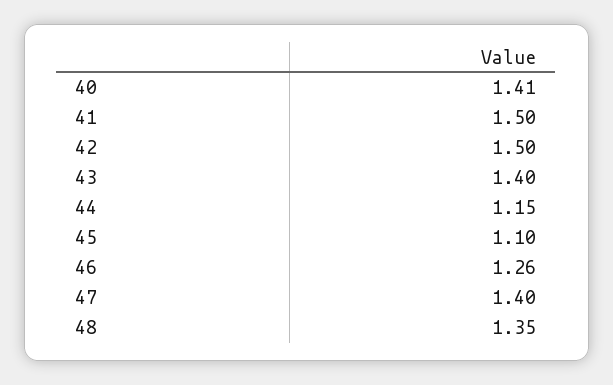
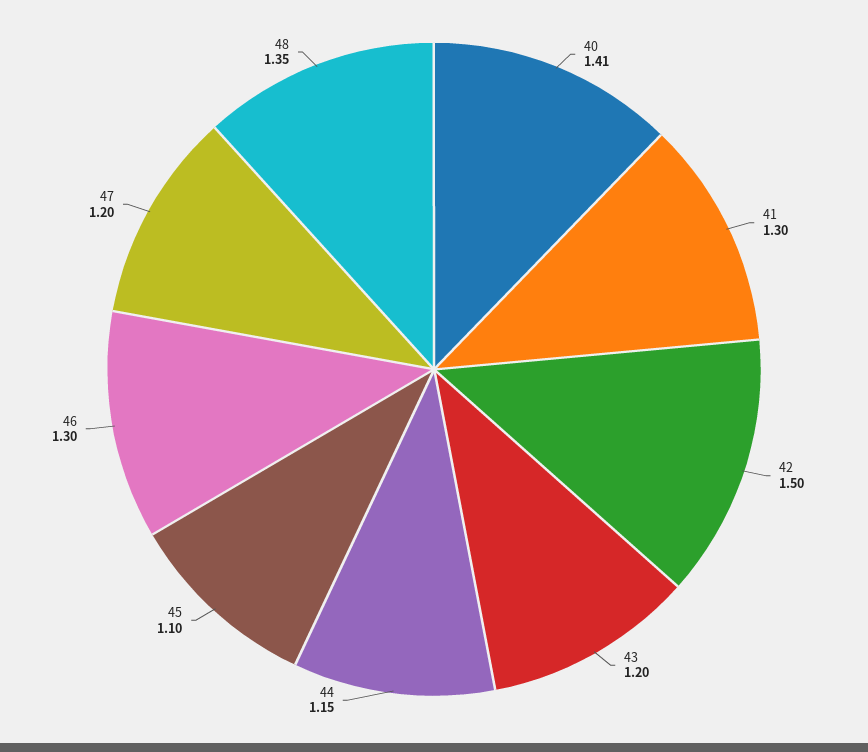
41: 1.5 -> 1.3
43: 1.4 -> 1.2
46: 1.26 -> 1.3
47: 1.4 -> 1.2

